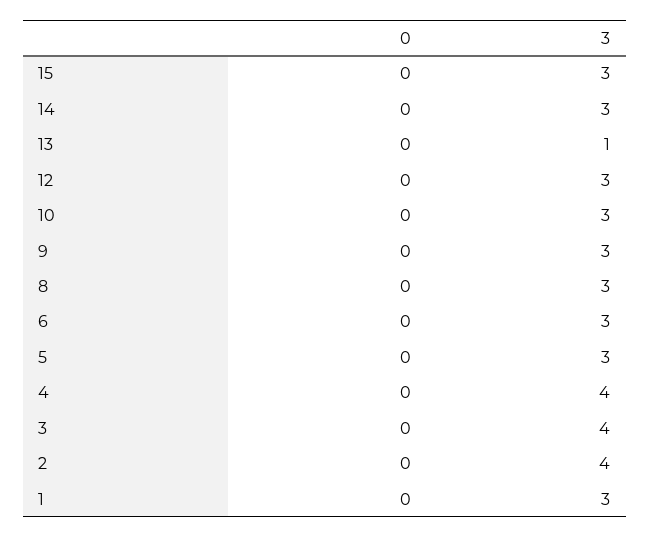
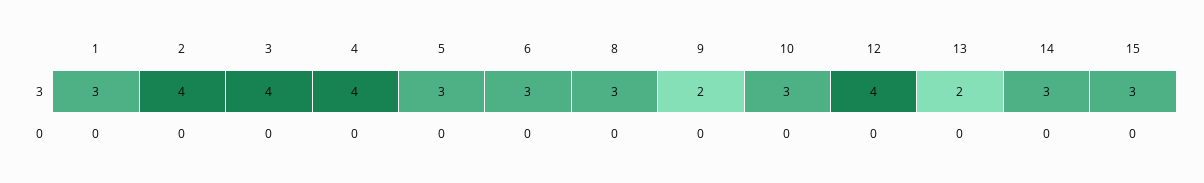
3, 13: 1 -> 2
3, 12: 3 -> 4
3, 9: 3 -> 2

